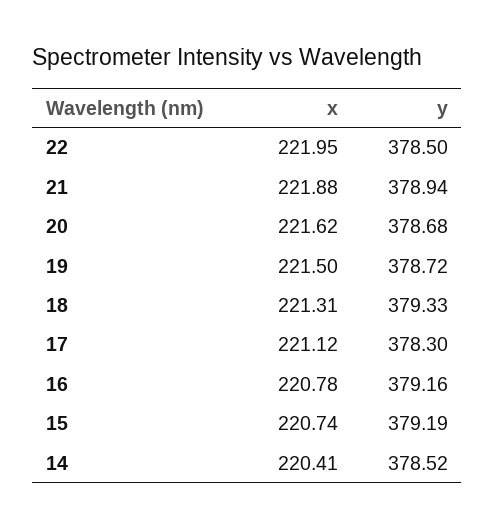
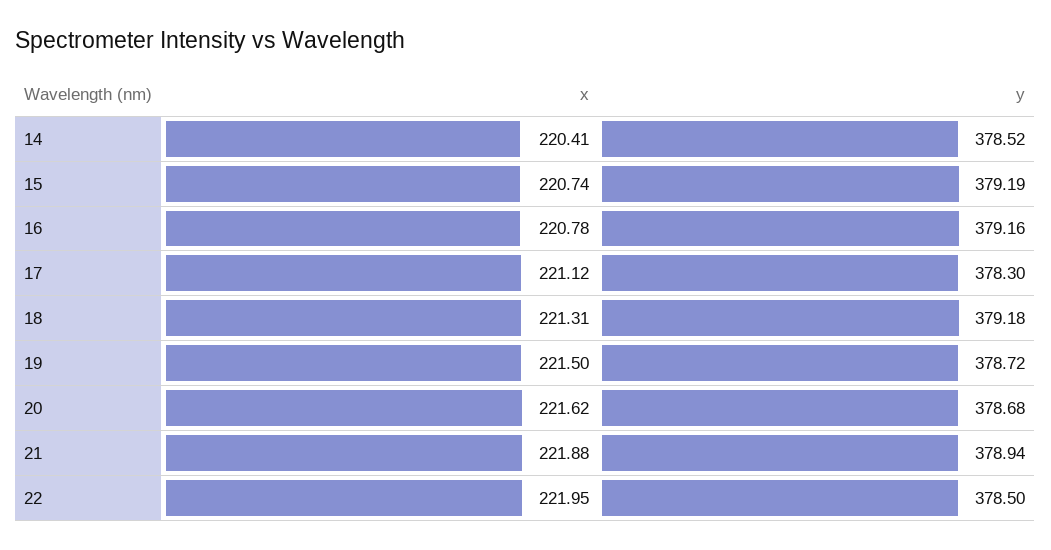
y, 18: 379.33 -> 379.18

